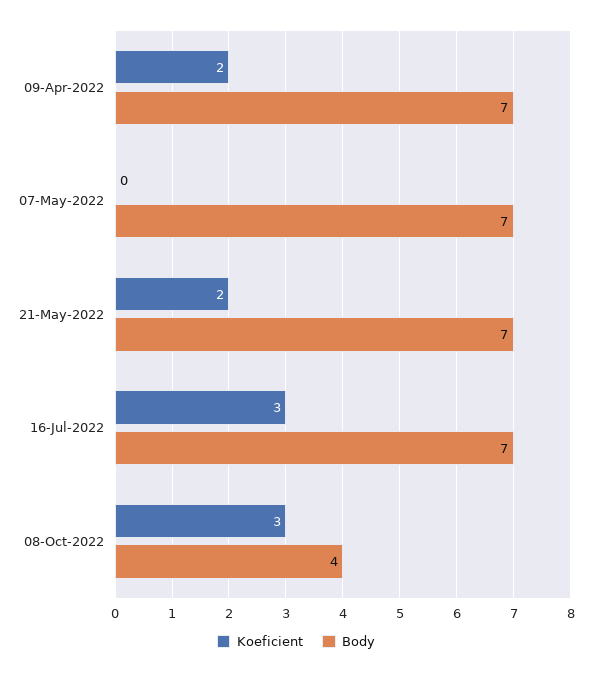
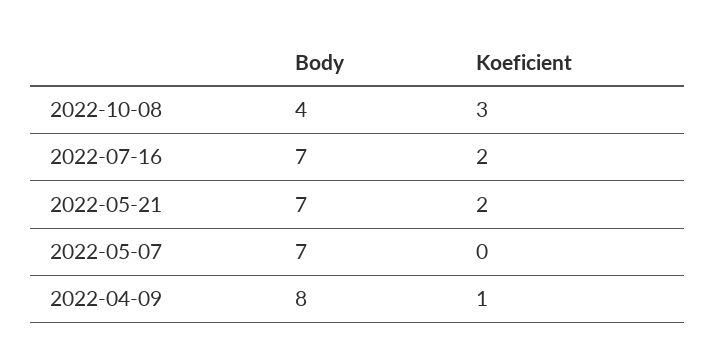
Koeficient, 09-Apr-2022: 2 -> 1
Body, 09-Apr-2022: 7 -> 8
Koeficient, 16-Jul-2022: 3 -> 2

